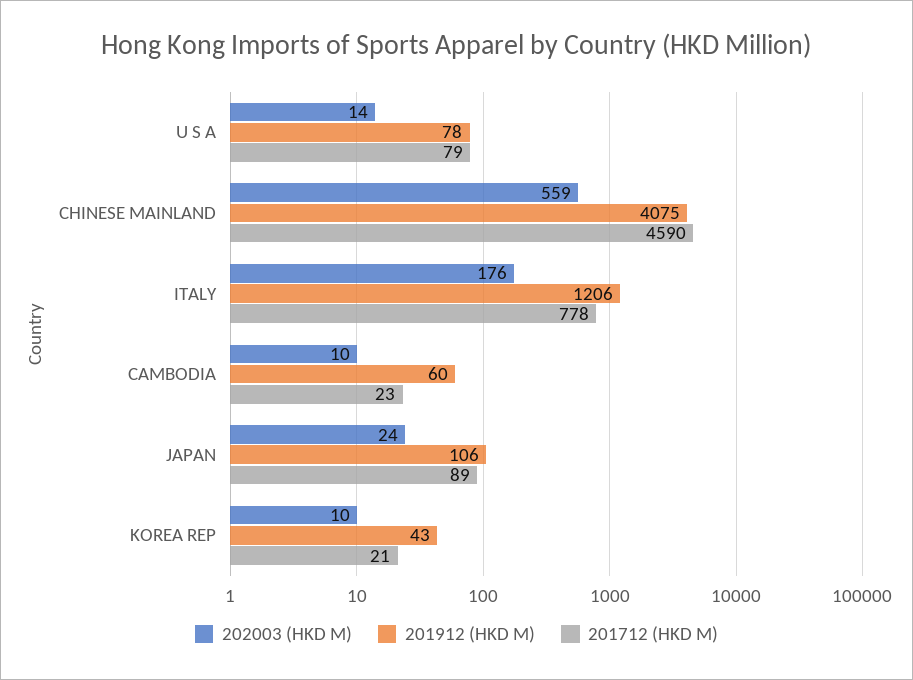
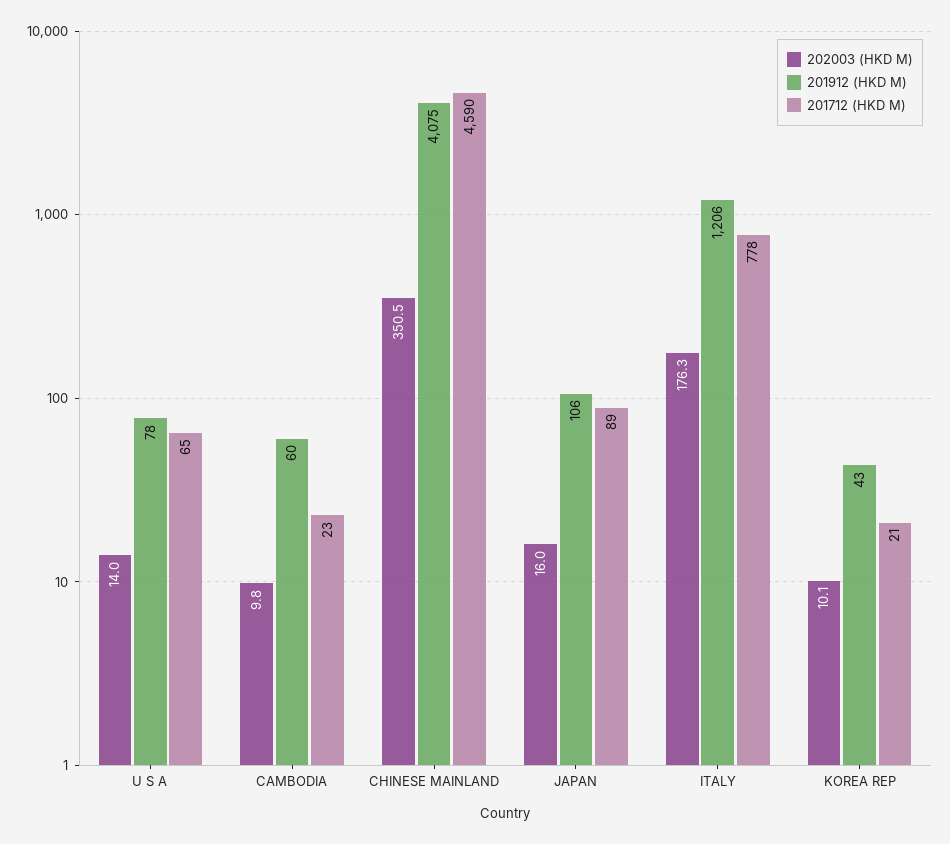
201712 (HKD M), U S A: 79 -> 65
202003 (HKD M), CHINESE MAINLAND: 559 -> 350.5
202003 (HKD M), JAPAN: 24 -> 16

